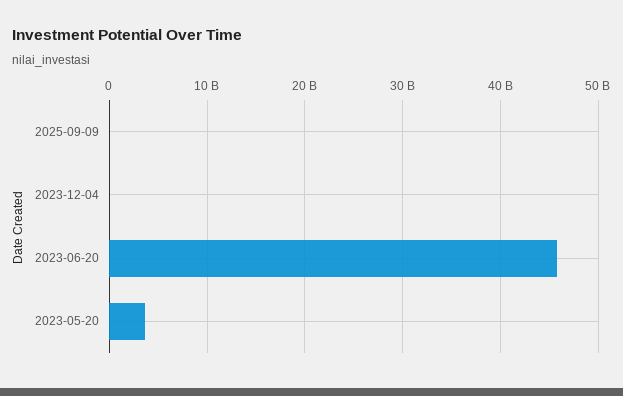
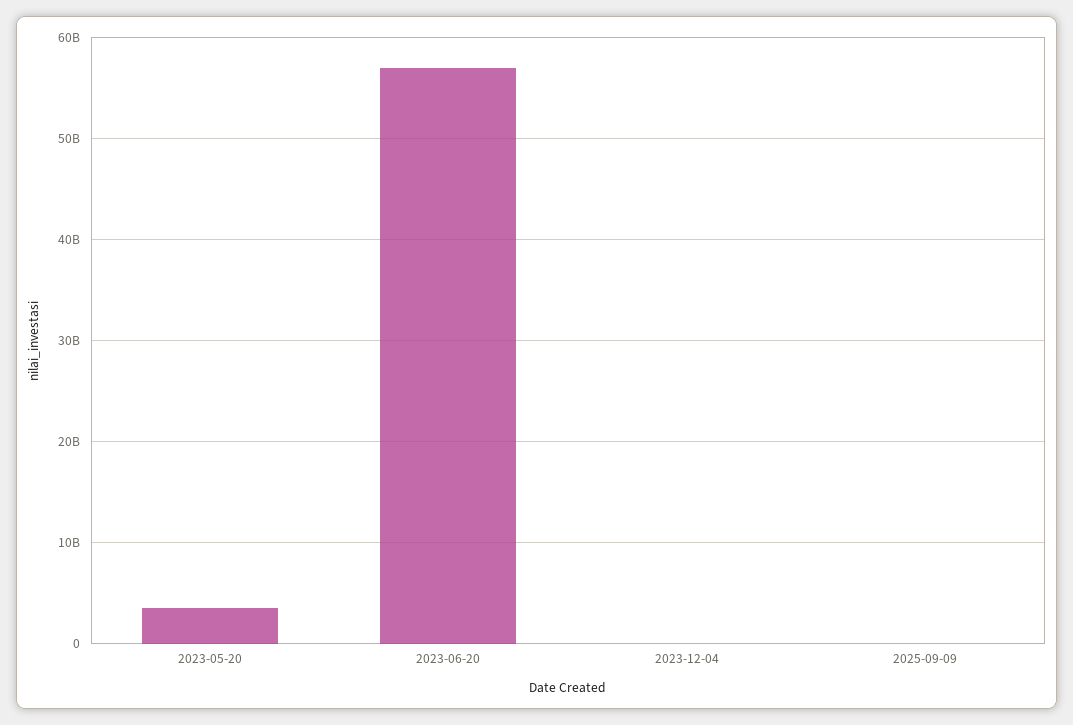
2023-06-20: 46000000000 -> 57000000000

